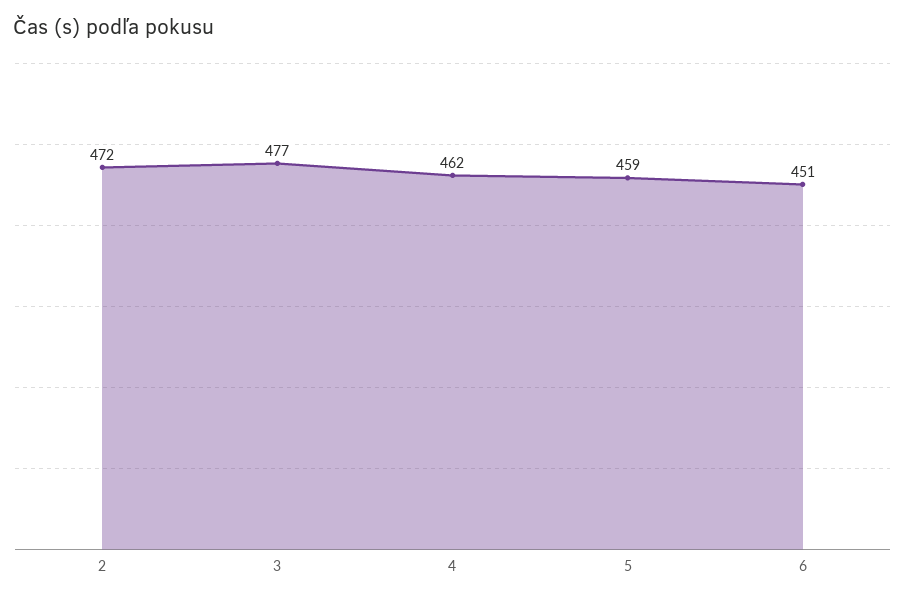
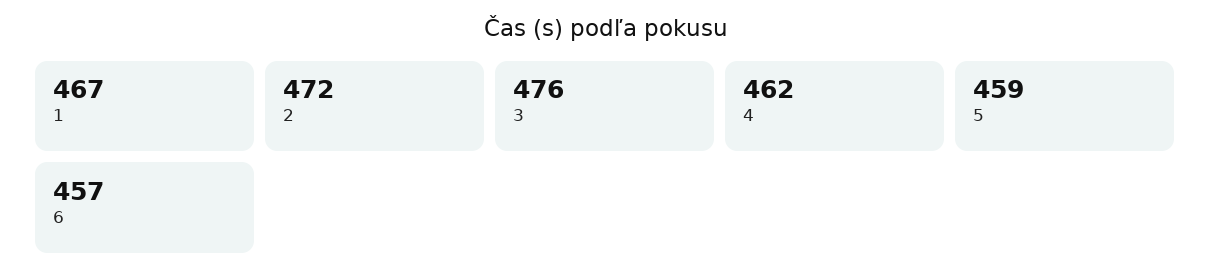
3: 477 -> 476
6: 451 -> 457
1: none -> 467

